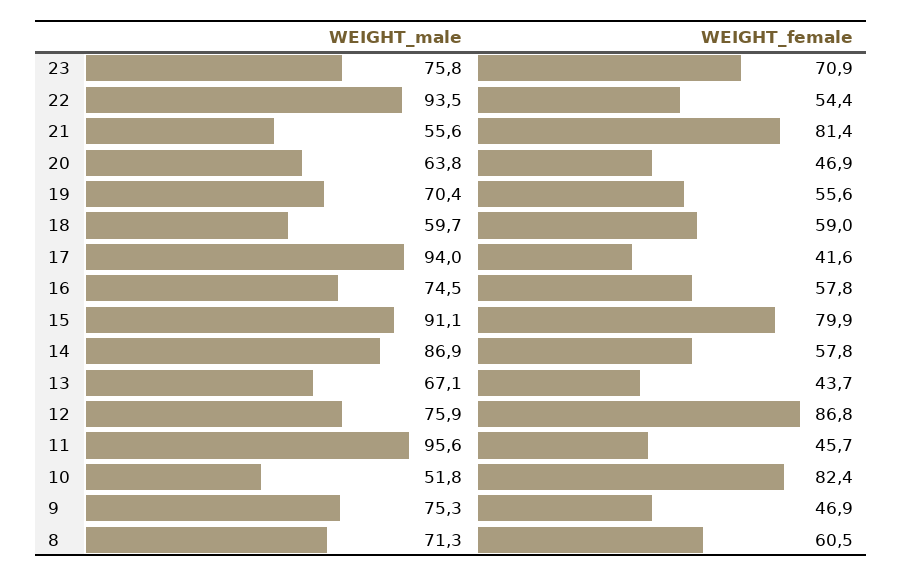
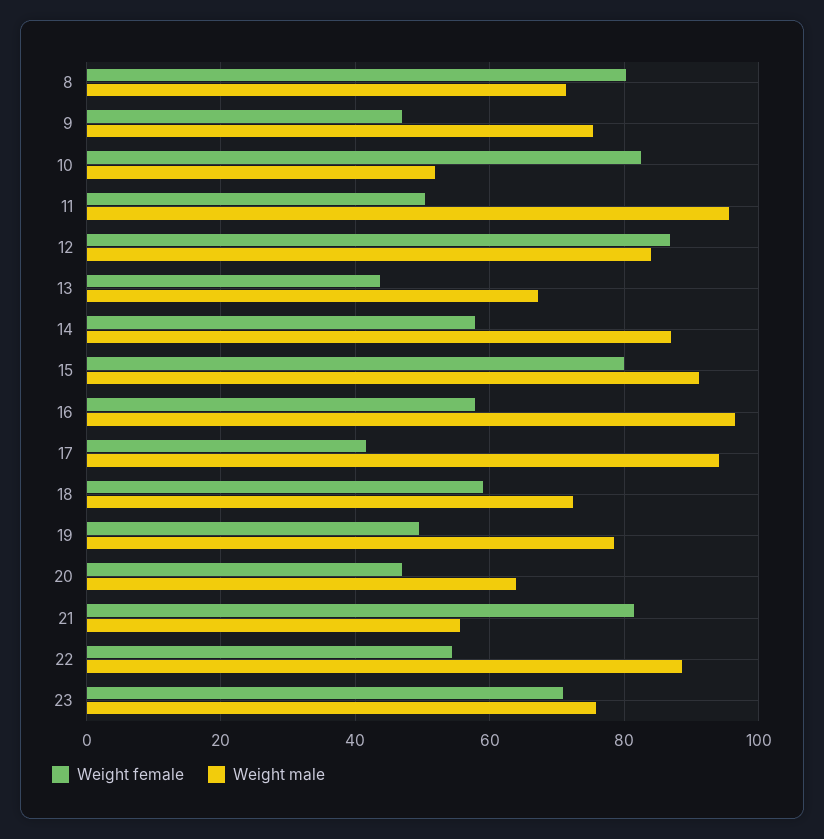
WEIGHT_male, 22: 93.5 -> 88
WEIGHT_male, 19: 70.4 -> 78
WEIGHT_female, 19: 55.6 -> 50
WEIGHT_male, 18: 59.7 -> 72
WEIGHT_male, 16: 74.5 -> 96
WEIGHT_male, 12: 75.9 -> 84
WEIGHT_female, 11: 45.7 -> 50
WEIGHT_female, 8: 60.5 -> 80

